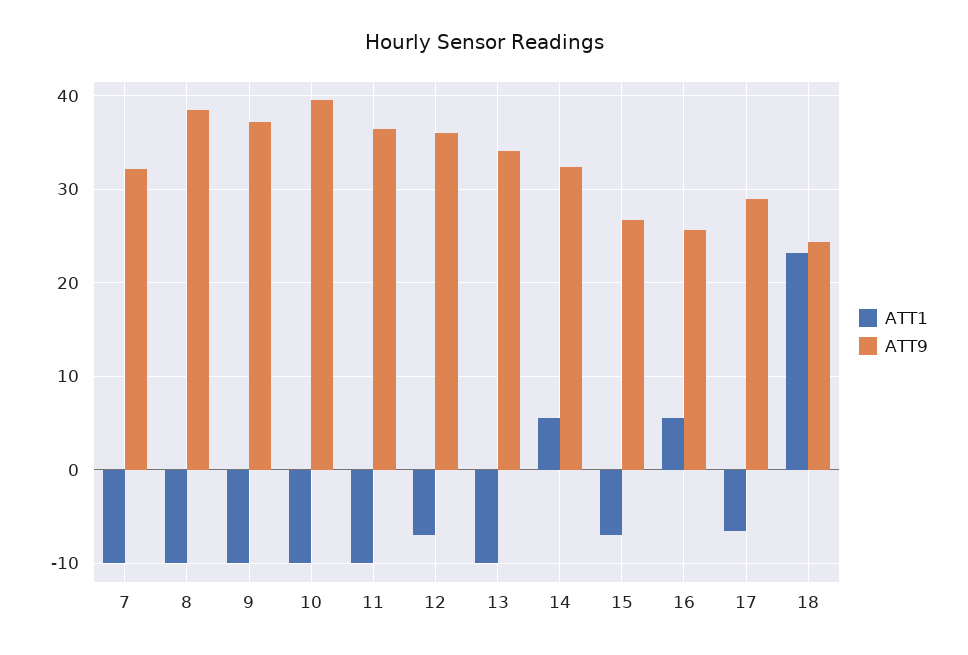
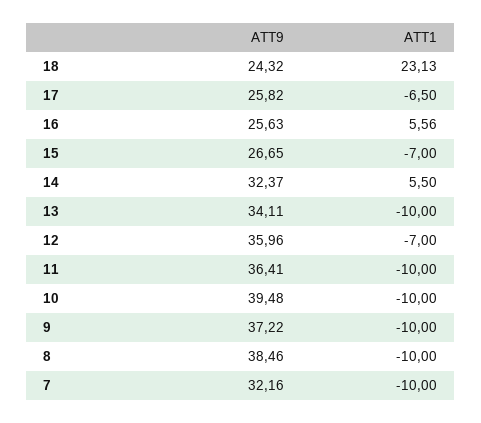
ATT9, 17: 29 -> 25.82

